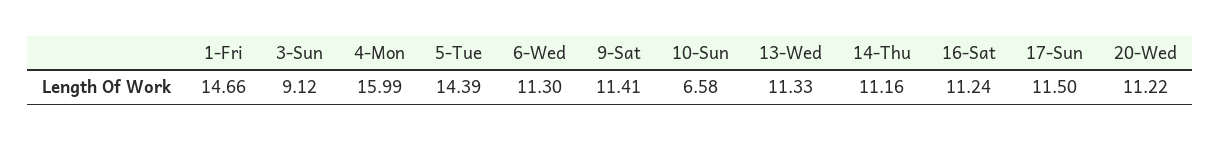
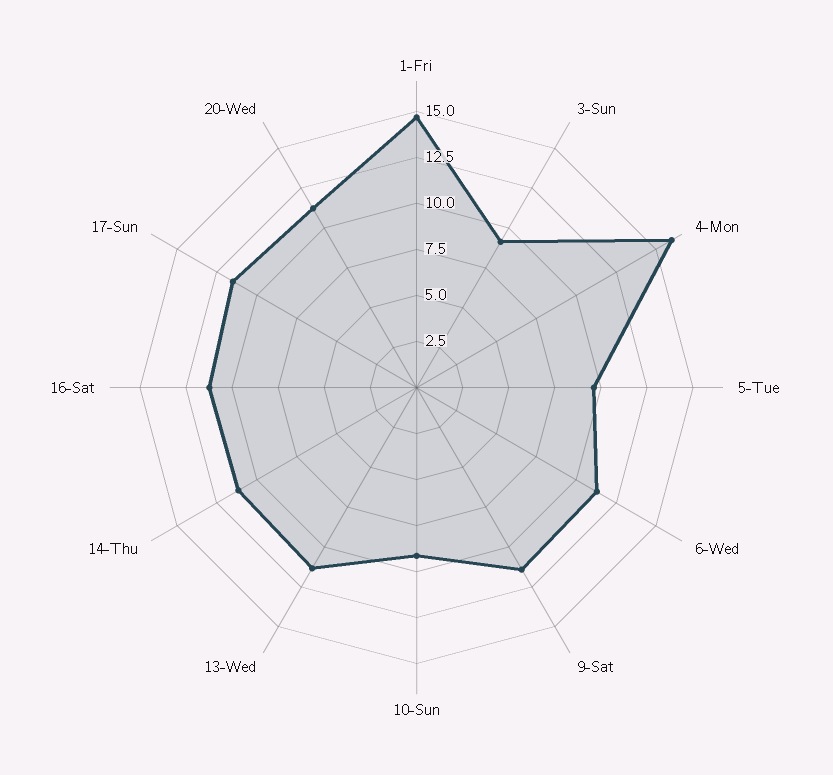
5-Tue: 14.39 -> 9.5
10-Sun: 6.58 -> 9

